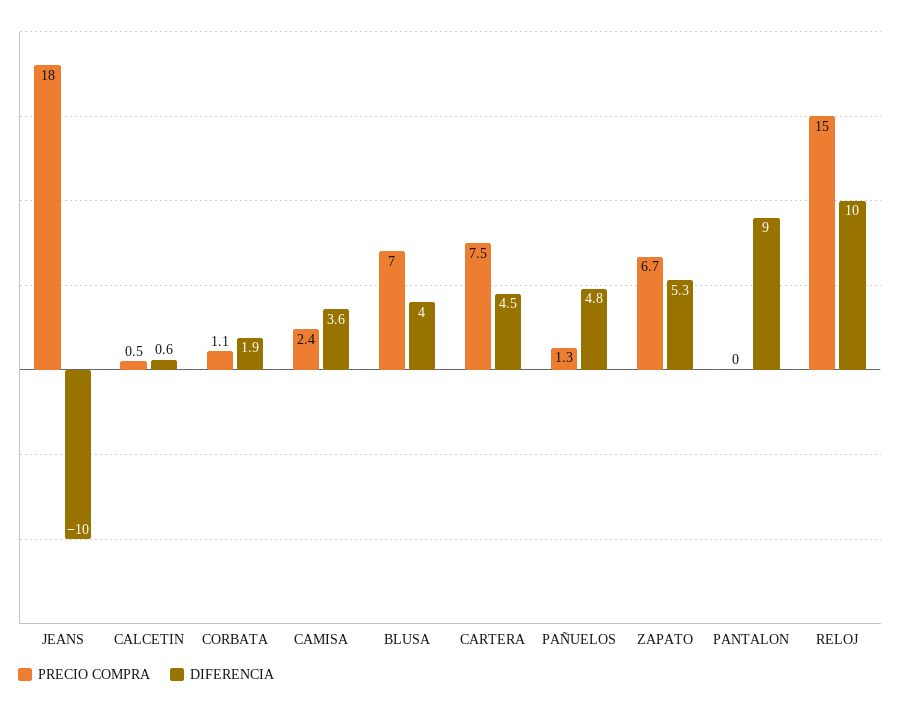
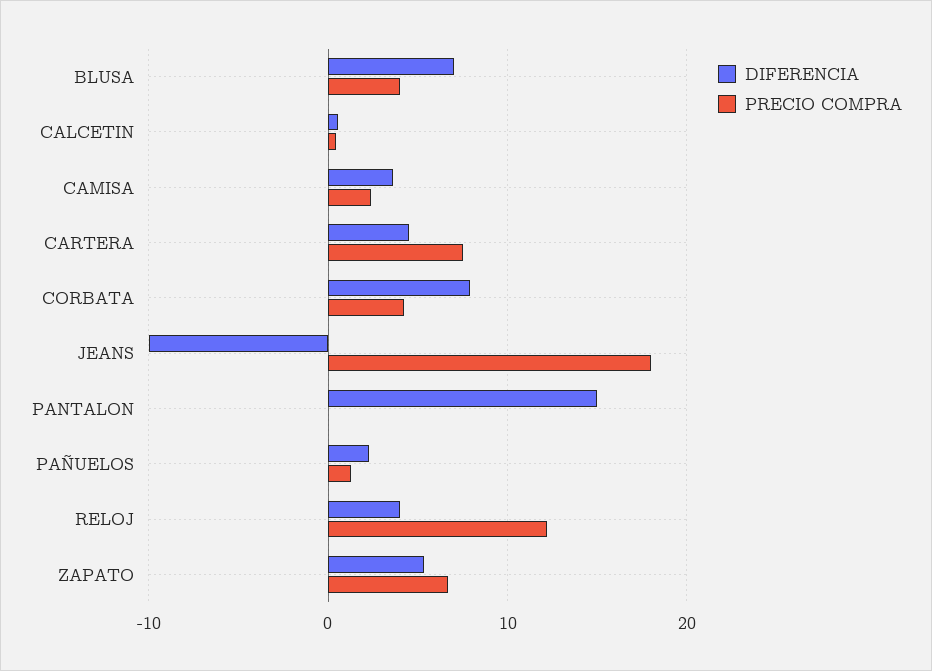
PRECIO COMPRA, CORBATA: 1.1 -> 4
DIFERENCIA, CORBATA: 1.9 -> 8
PRECIO COMPRA, BLUSA: 7 -> 4
DIFERENCIA, BLUSA: 4 -> 7
DIFERENCIA, PAÑUELOS: 4.8 -> 2
DIFERENCIA, PANTALON: 9 -> 15
PRECIO COMPRA, RELOJ: 15 -> 12
DIFERENCIA, RELOJ: 10 -> 4

